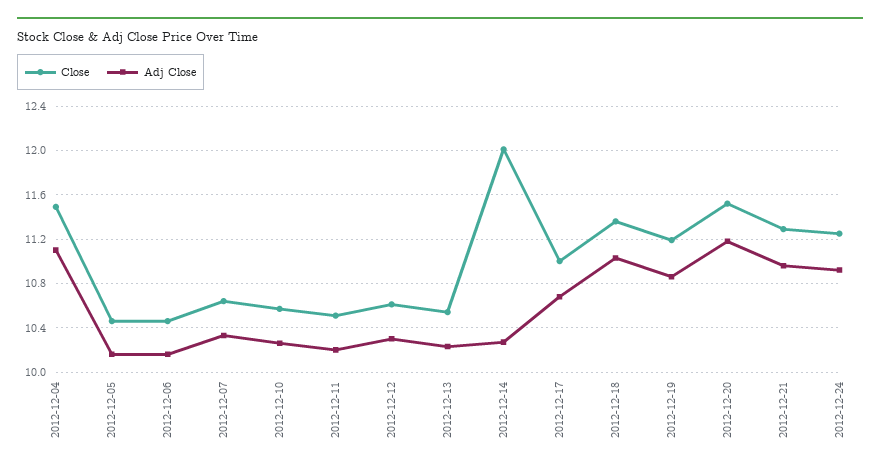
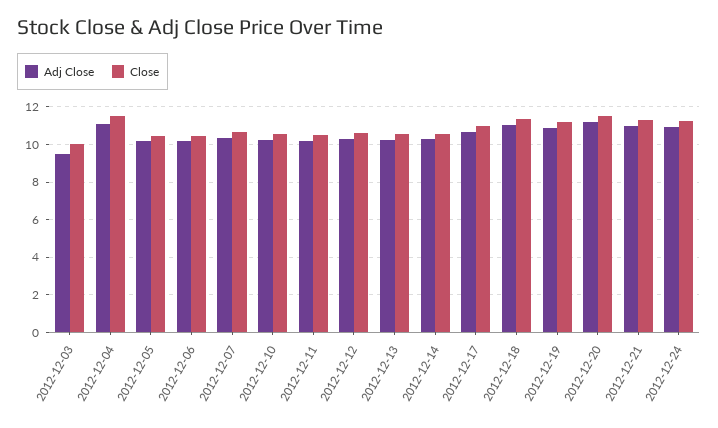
Close, 2012-12-14: 12 -> 10.5
Adj Close, 2012-12-03: none -> 9.5
Close, 2012-12-03: none -> 10

